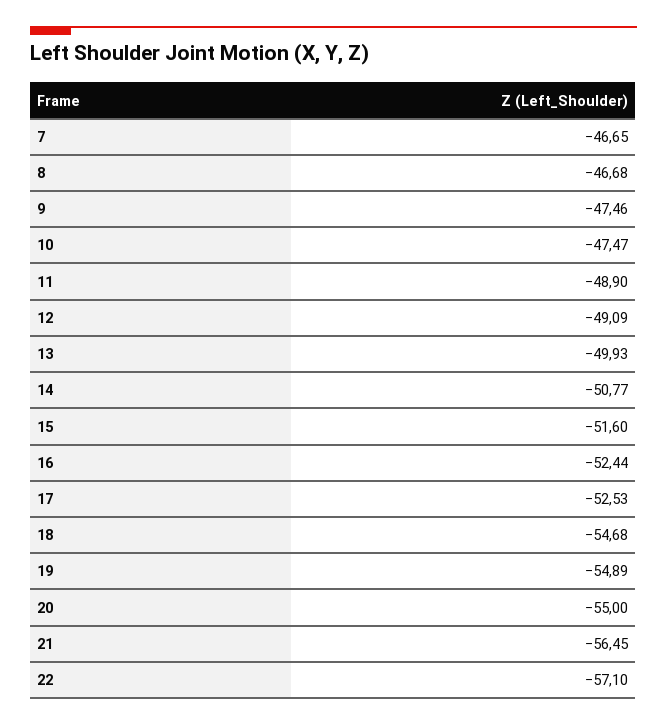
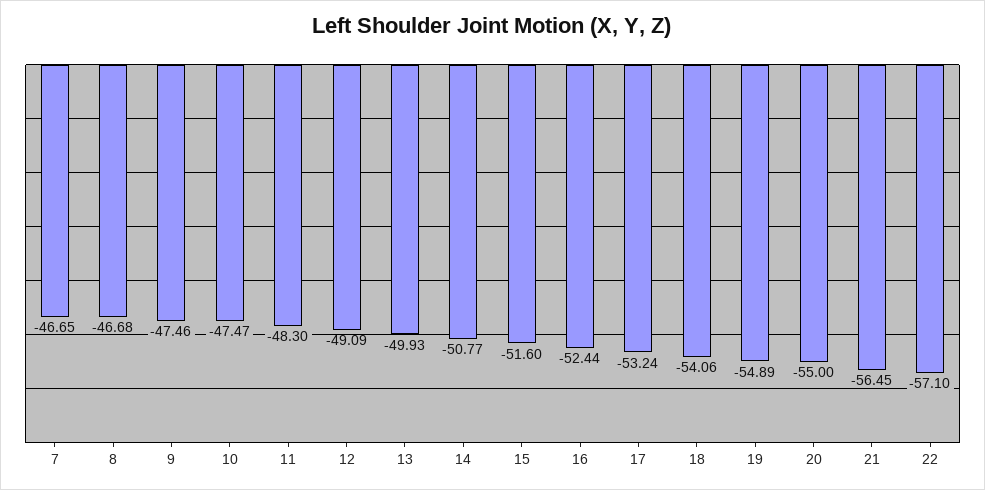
11: -48.9 -> -48.3
17: -52.53 -> -53.24
18: -54.68 -> -54.06

